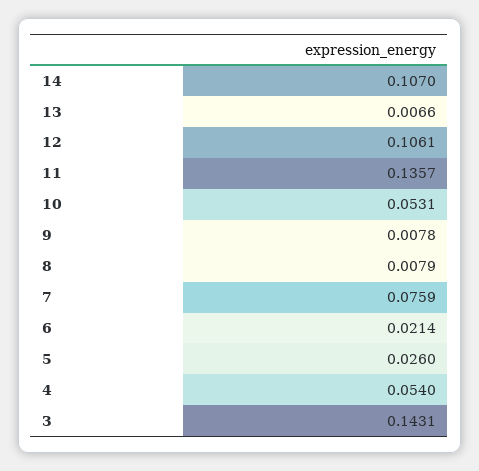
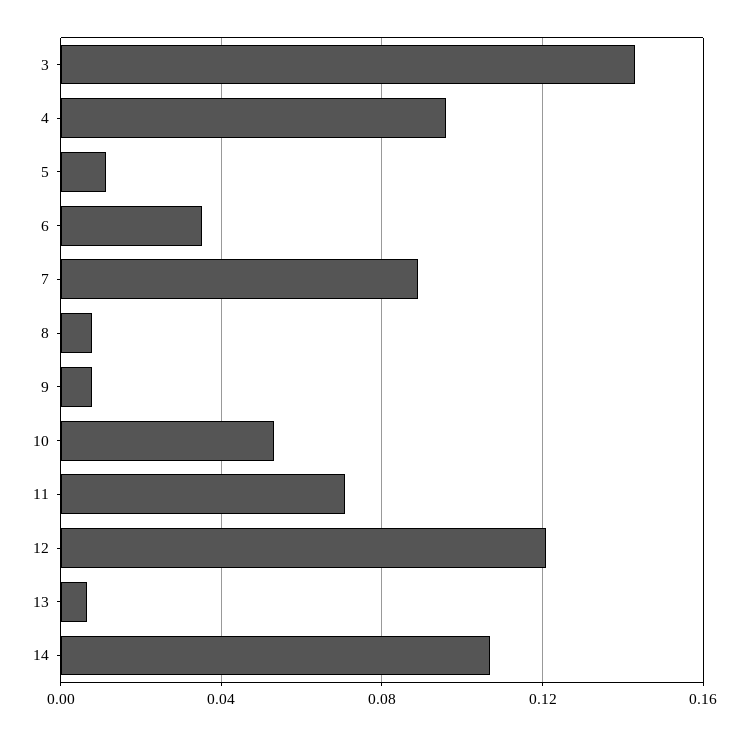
12: 0.1061 -> 0.12
11: 0.1357 -> 0.07
7: 0.0759 -> 0.09
6: 0.0214 -> 0.035
5: 0.026 -> 0.01
4: 0.054 -> 0.095

